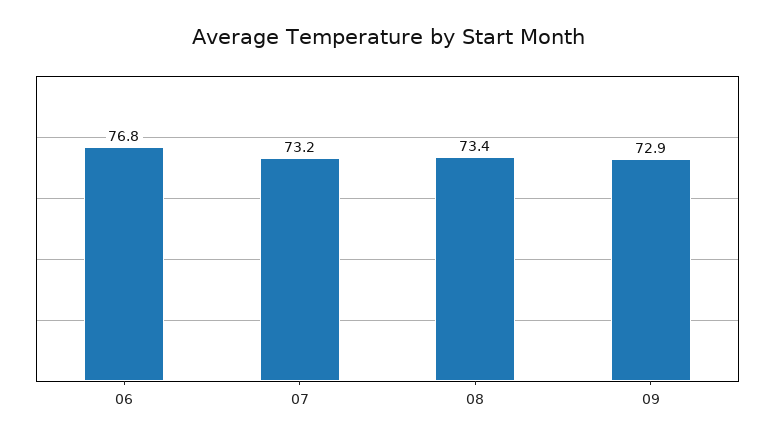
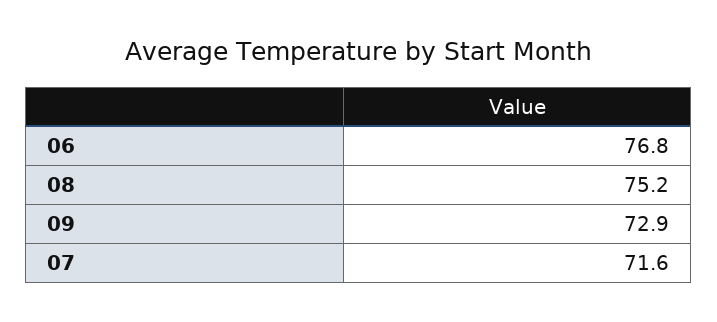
07: 73.2 -> 71.6
08: 73.4 -> 75.2

